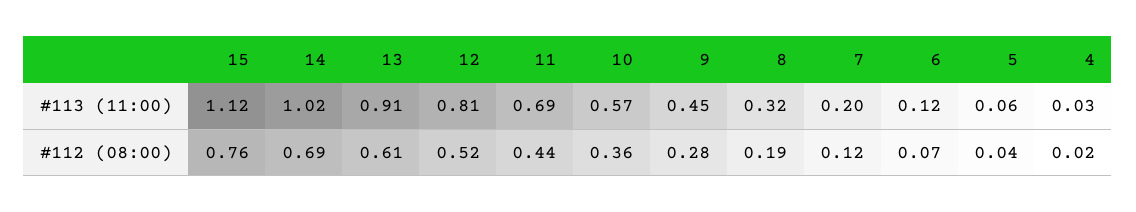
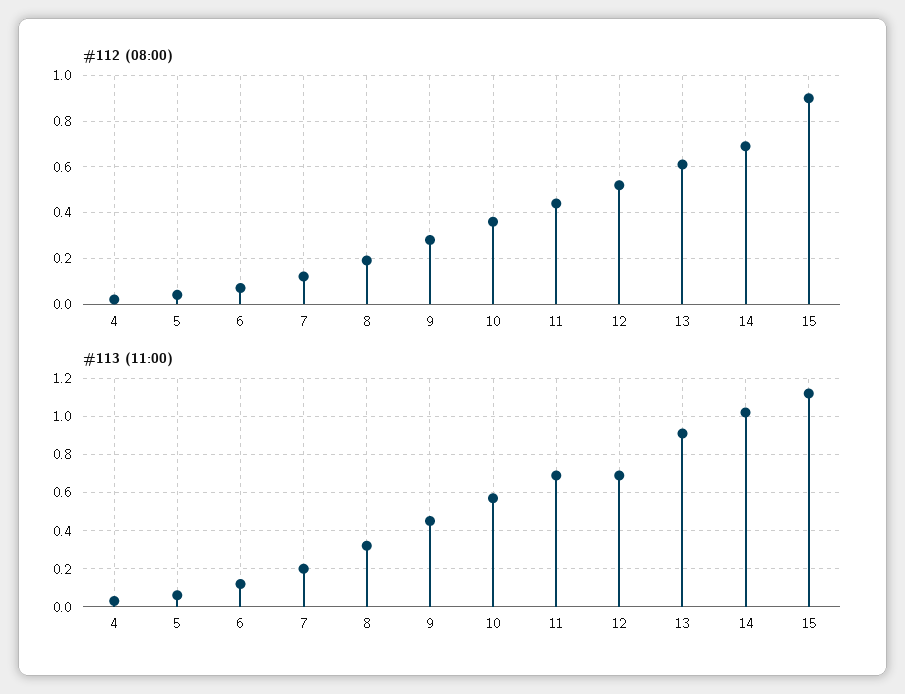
#113 (11:00), 12: 0.81 -> 0.7
#112 (08:00), 15: 0.76 -> 0.9

